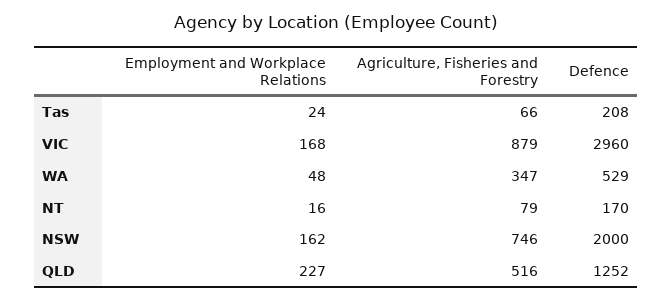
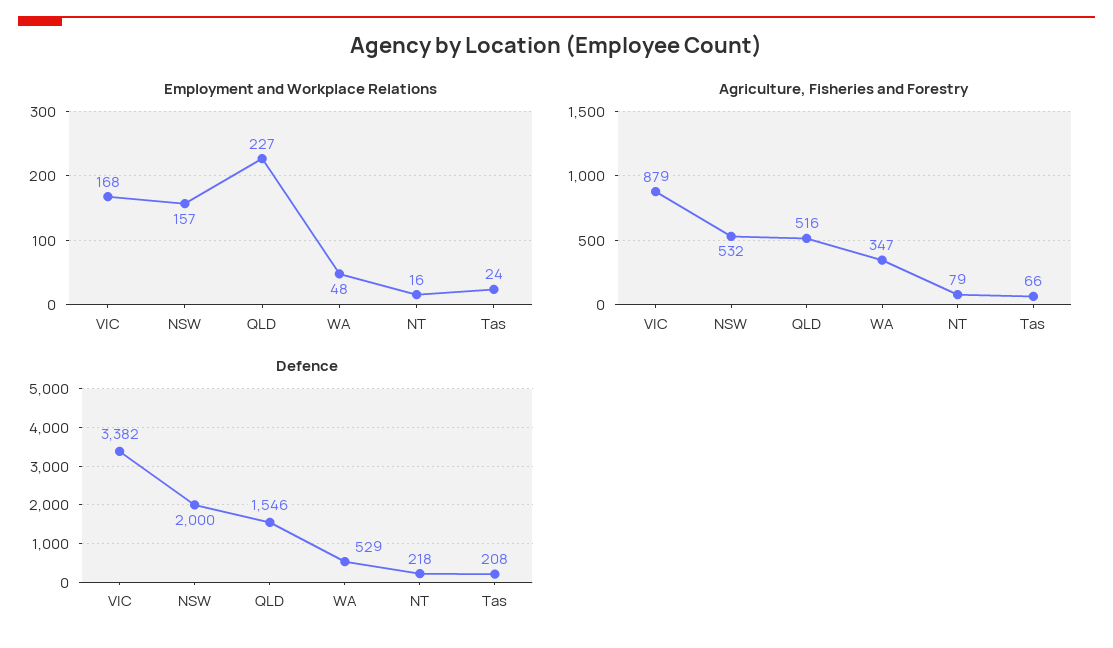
Defence, VIC: 2960 -> 3382
Defence, NT: 170 -> 218
Employment and Workplace Relations, NSW: 162 -> 157
Agriculture, Fisheries and Forestry, NSW: 746 -> 532
Defence, QLD: 1252 -> 1546

